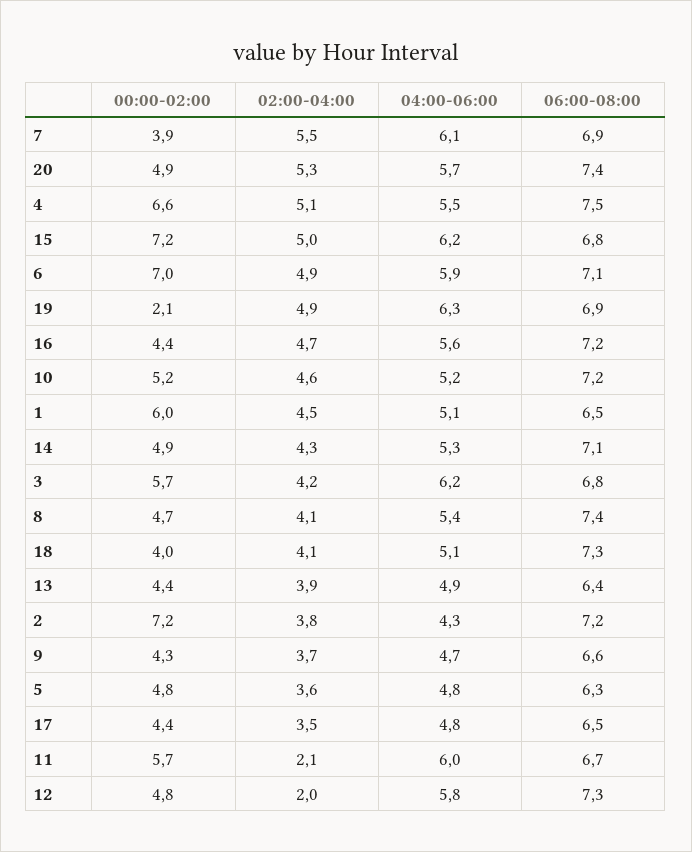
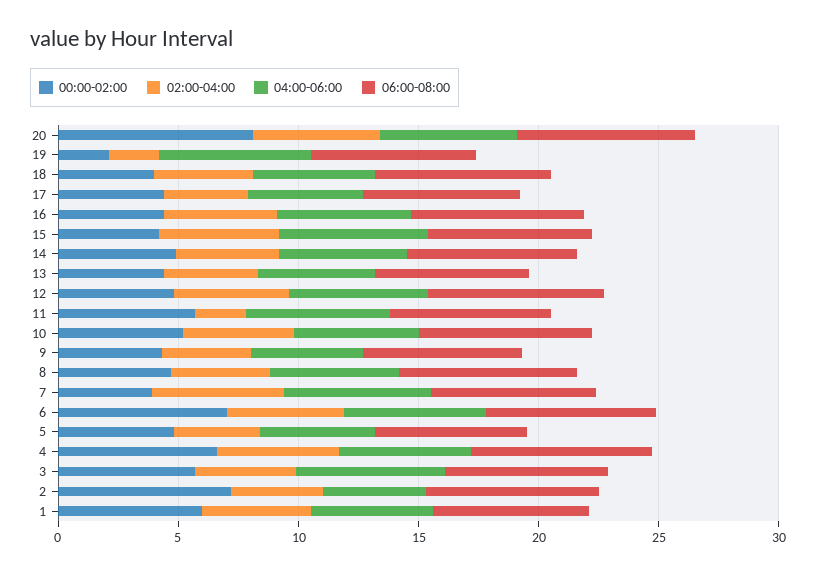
00:00-02:00, 20: 4.9 -> 8
00:00-02:00, 15: 7.2 -> 4
02:00-04:00, 19: 4.9 -> 2
02:00-04:00, 12: 2 -> 5

